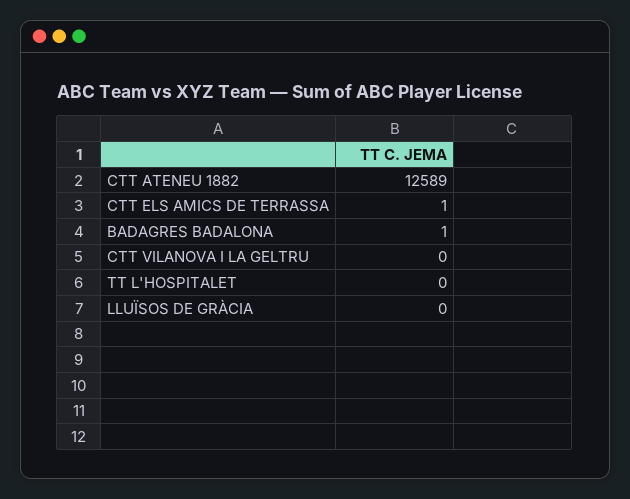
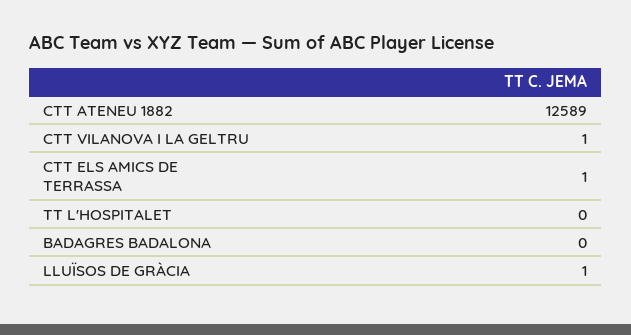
BADAGRES BADALONA: 1 -> 0
CTT VILANOVA I LA GELTRU: 0 -> 1
LLUÏSOS DE GRÀCIA: 0 -> 1

